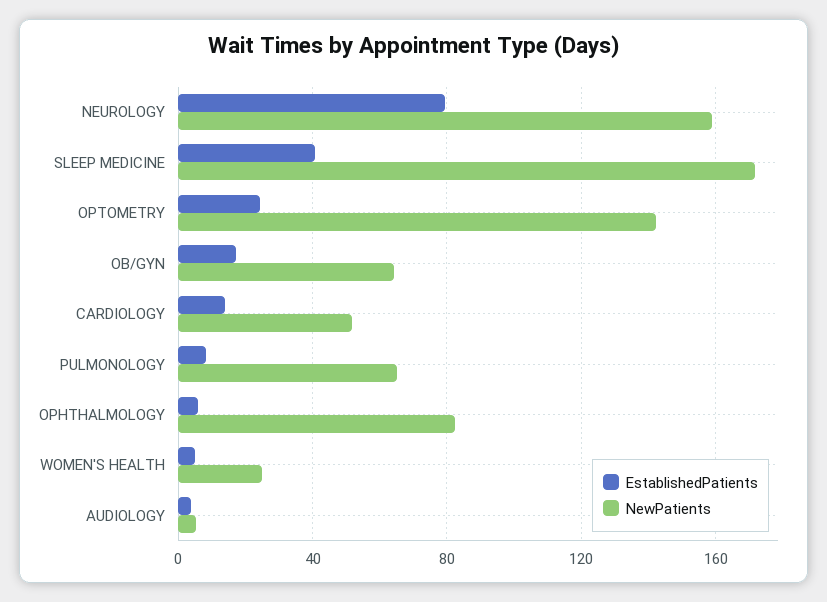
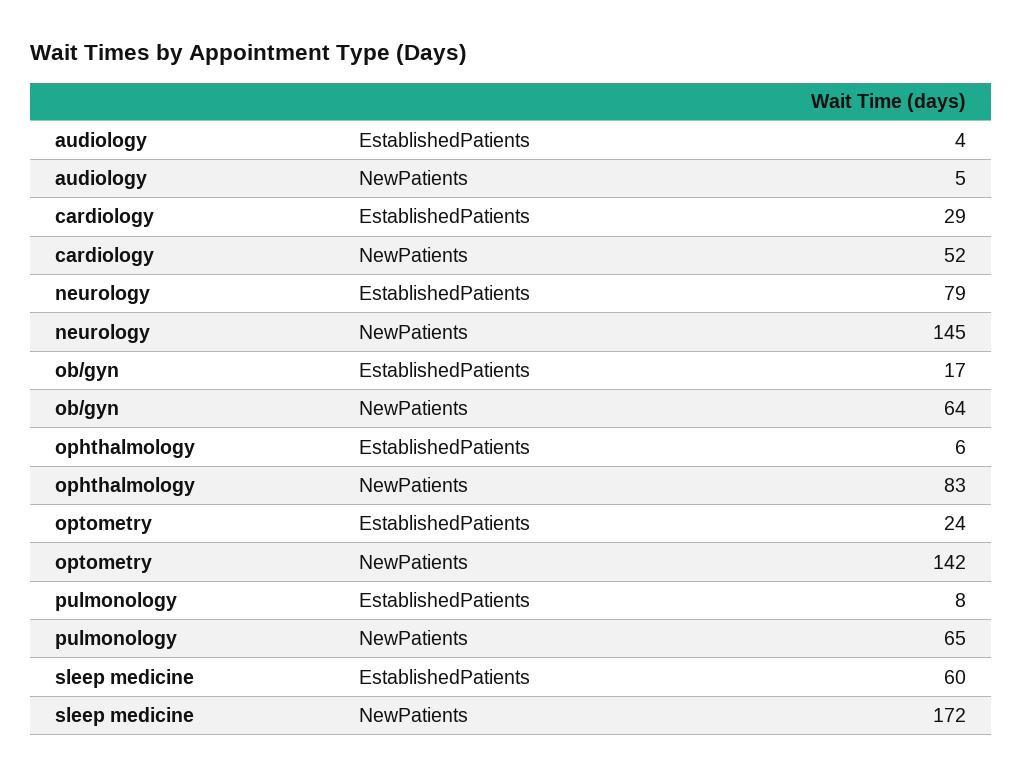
NewPatients, NEUROLOGY: 160 -> 145
EstablishedPatients, SLEEP MEDICINE: 40 -> 60
EstablishedPatients, CARDIOLOGY: 15 -> 29
EstablishedPatients, WOMEN'S HEALTH: 5 -> none
NewPatients, WOMEN'S HEALTH: 25 -> none

